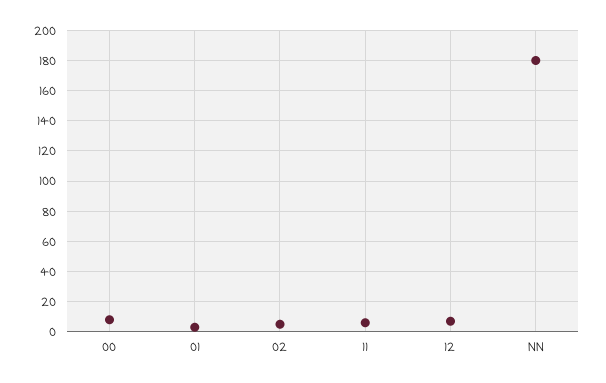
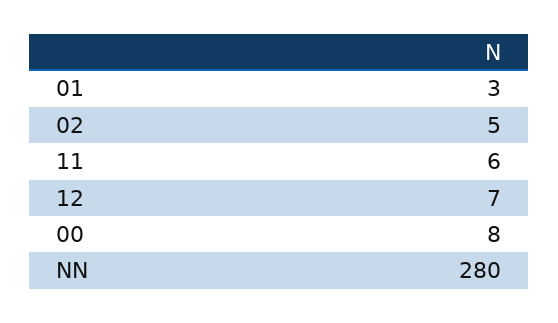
NN: 180 -> 280

